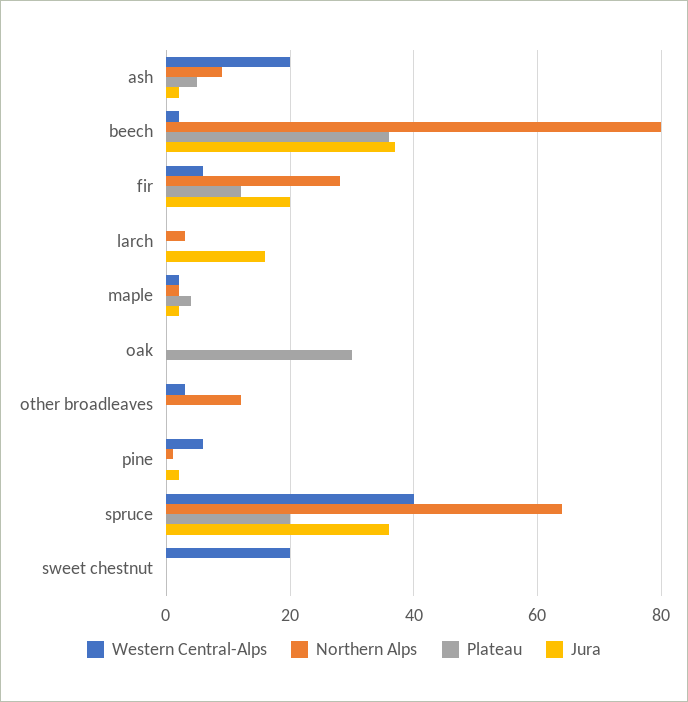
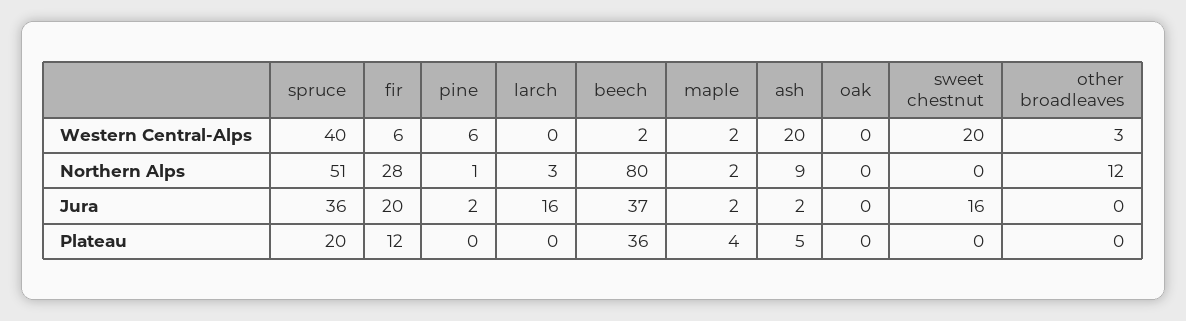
Plateau, oak: 30 -> 0
Northern Alps, spruce: 65 -> 51
Jura, sweet chestnut: 0 -> 16

